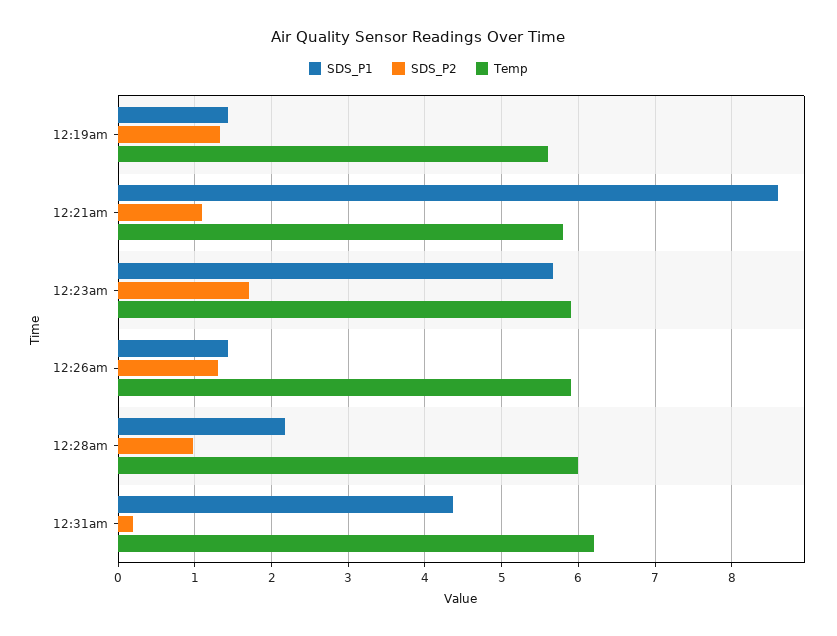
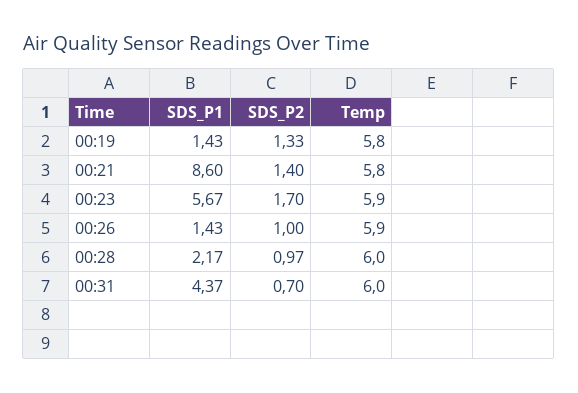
Temp, 12:19am: 5.6 -> 5.8
SDS_P2, 12:21am: 1.1 -> 1.4
SDS_P2, 12:26am: 1.3 -> 1
SDS_P2, 12:31am: 0.2 -> 0.7
Temp, 12:31am: 6.2 -> 6

